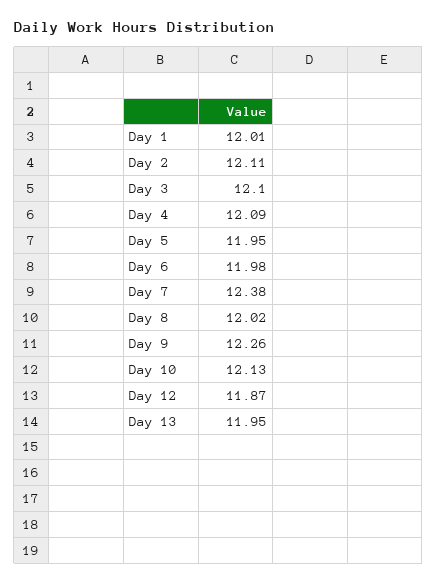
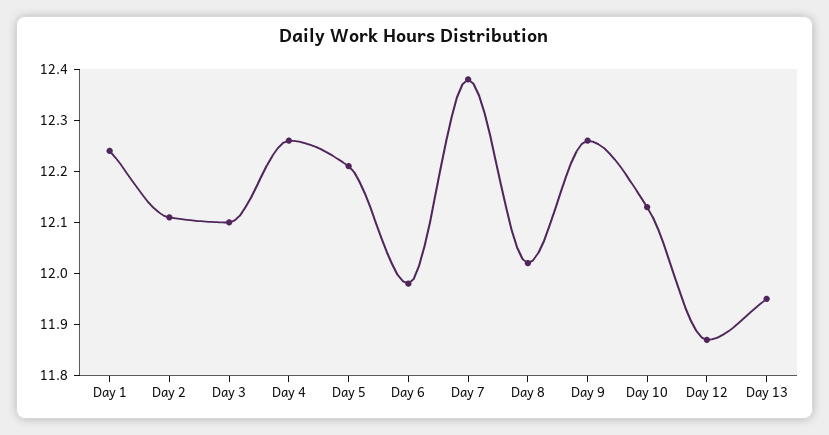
Day 1: 12.01 -> 12.25
Day 4: 12.09 -> 12.25
Day 5: 11.95 -> 12.2

